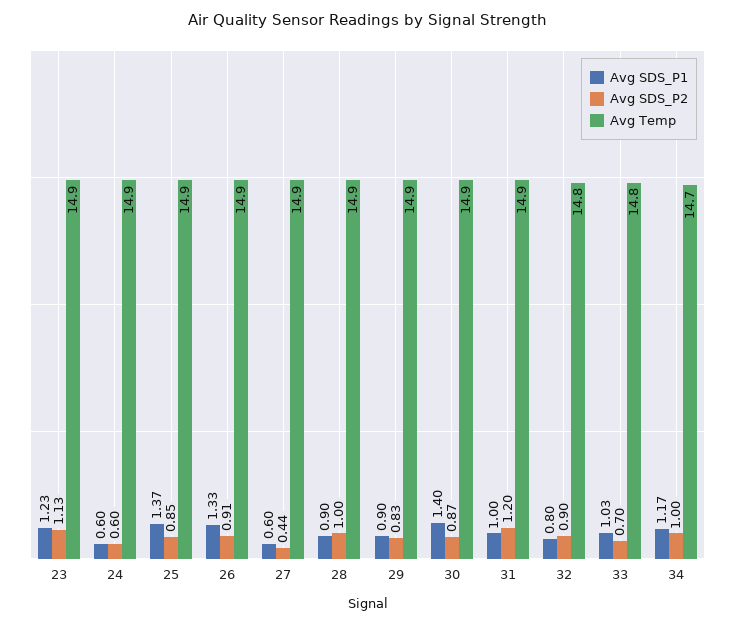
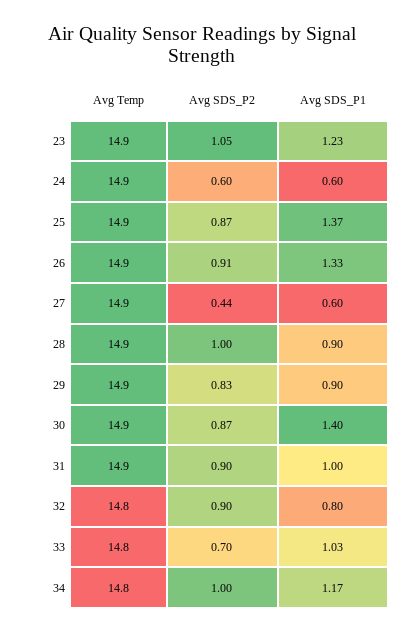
Avg SDS_P2, 23: 1.13 -> 1.05
Avg SDS_P2, 25: 0.85 -> 0.87
Avg SDS_P2, 31: 1.2 -> 0.9
Avg Temp, 34: 14.7 -> 14.8

